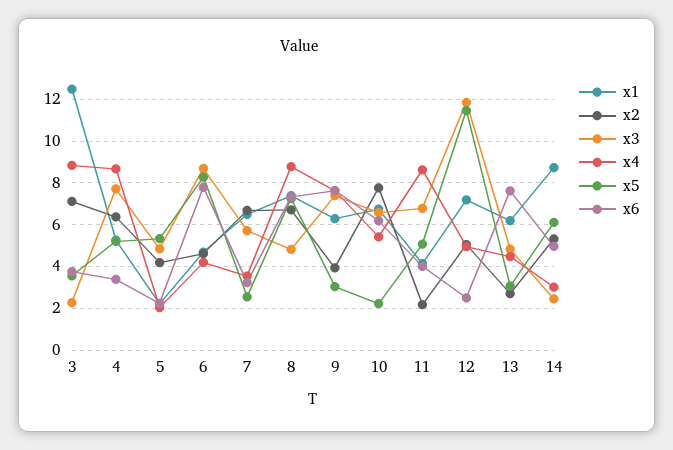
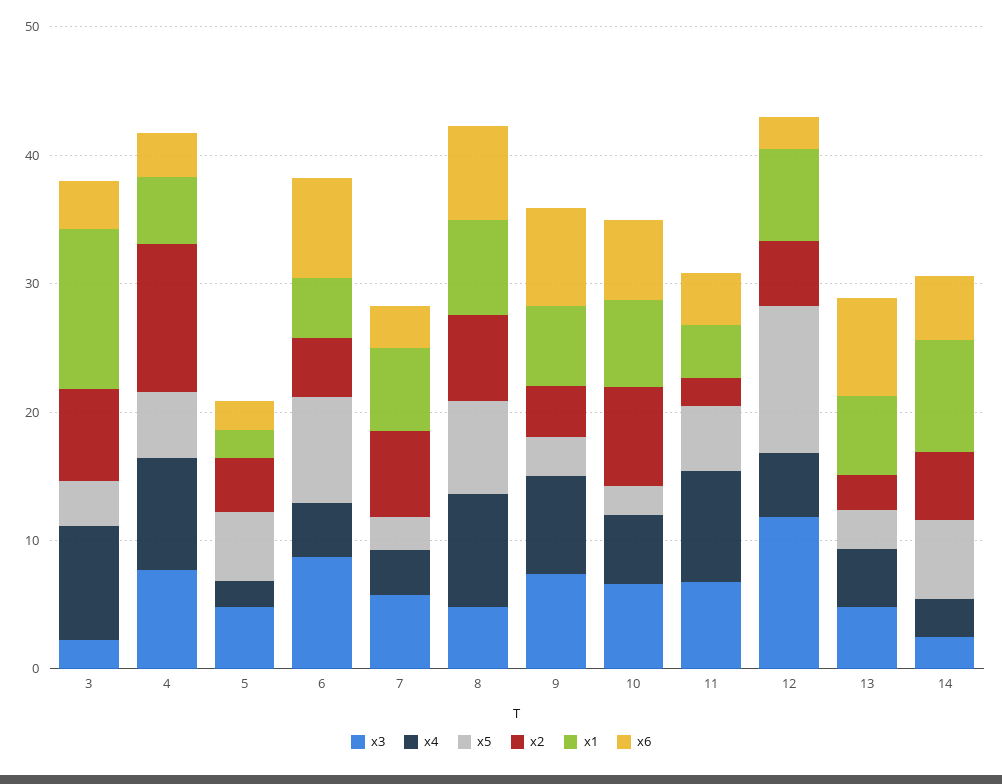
x2, 4: 6.5 -> 12

